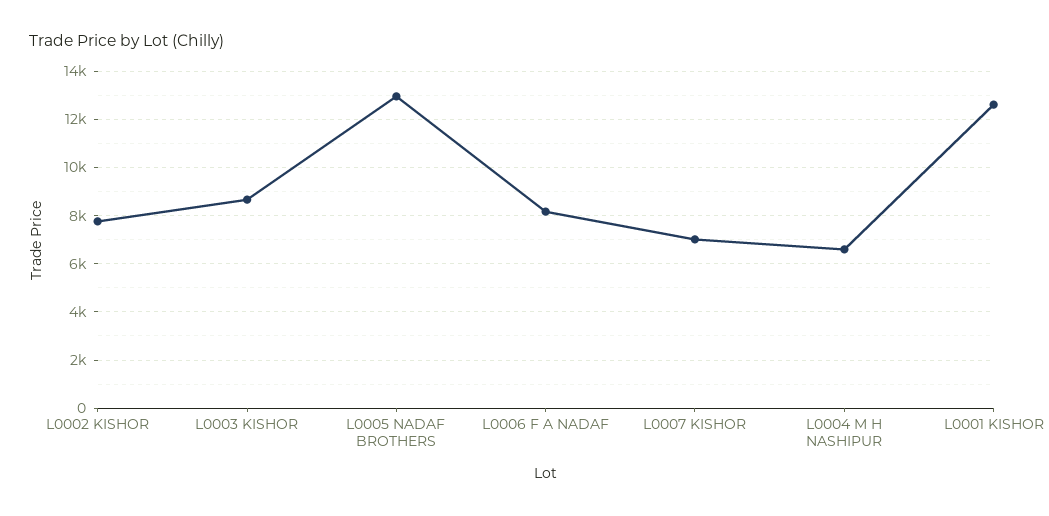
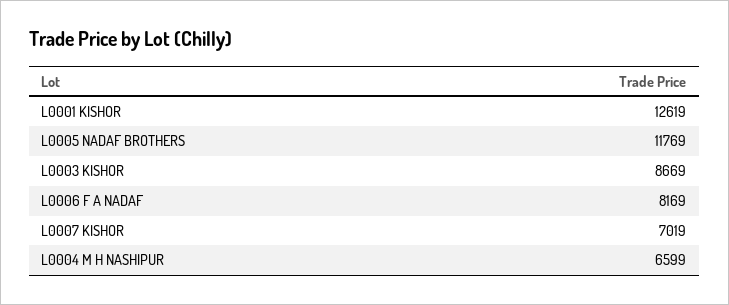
L0002 KISHOR: 7750 -> none
L0005 NADAF BROTHERS: 13000 -> 11769

